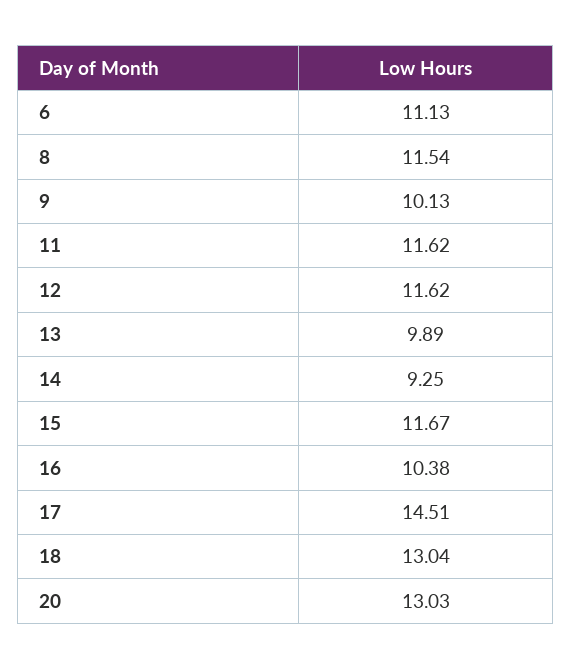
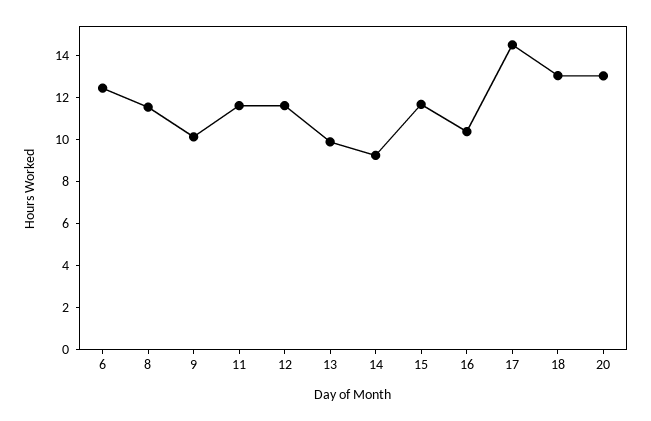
6: 11.13 -> 12.5

